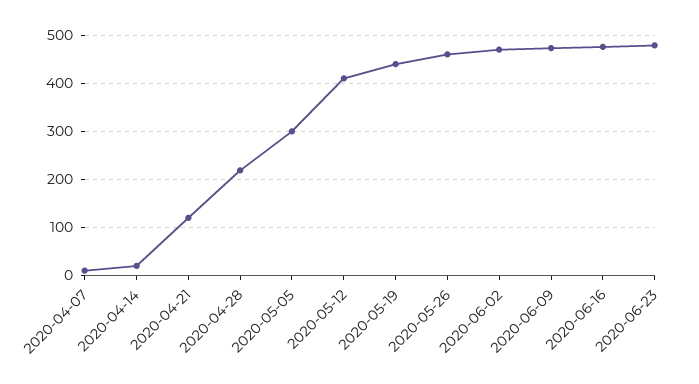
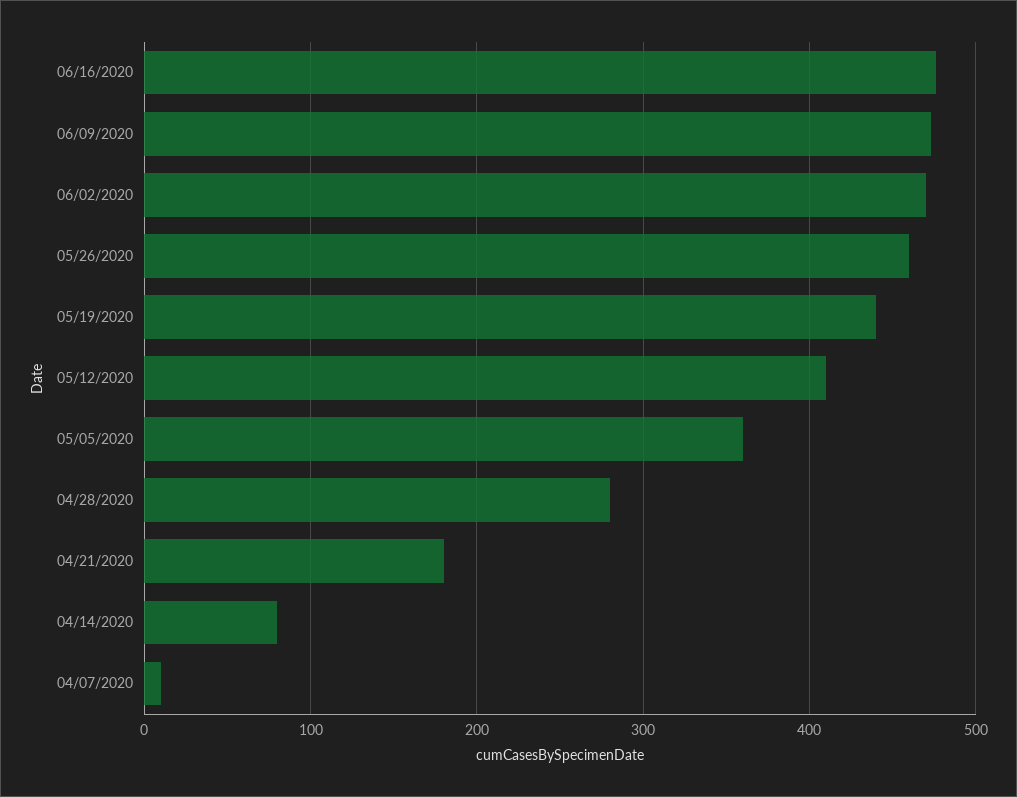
2020-04-14: 20 -> 80
2020-04-21: 120 -> 180
2020-04-28: 220 -> 280
2020-05-05: 300 -> 360
2020-06-23: 480 -> none

